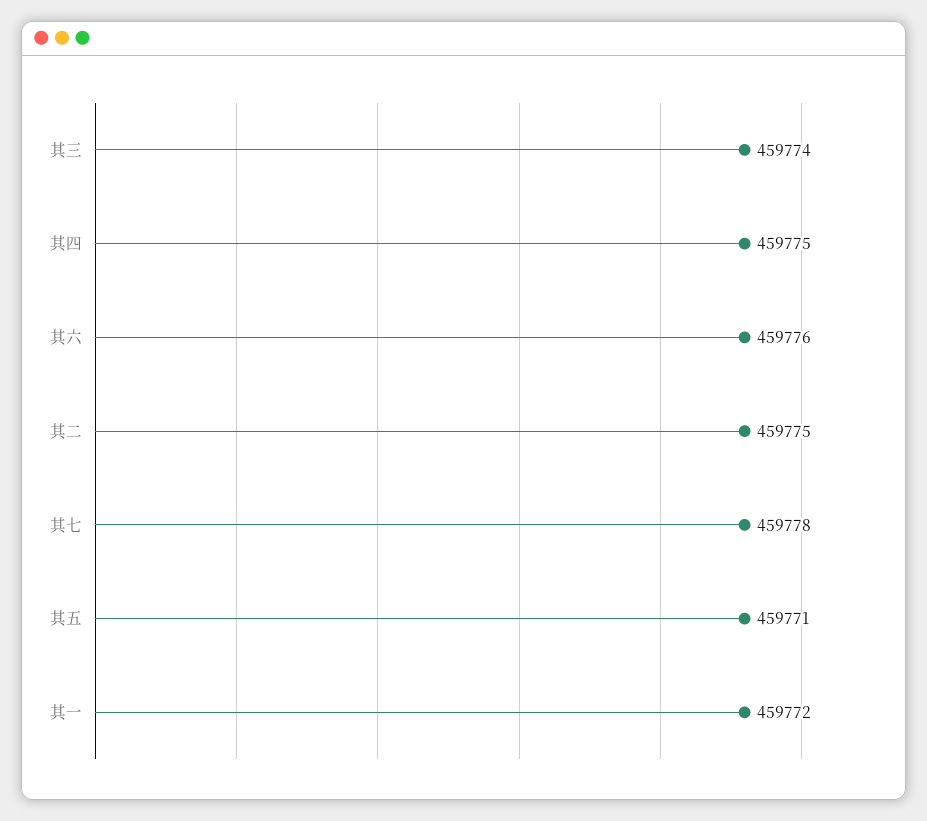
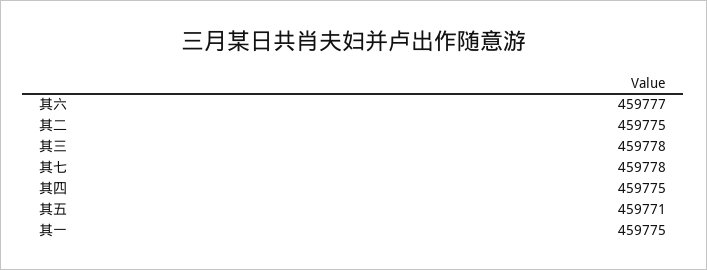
其三: 459774 -> 459778
其六: 459776 -> 459777
其一: 459772 -> 459775

